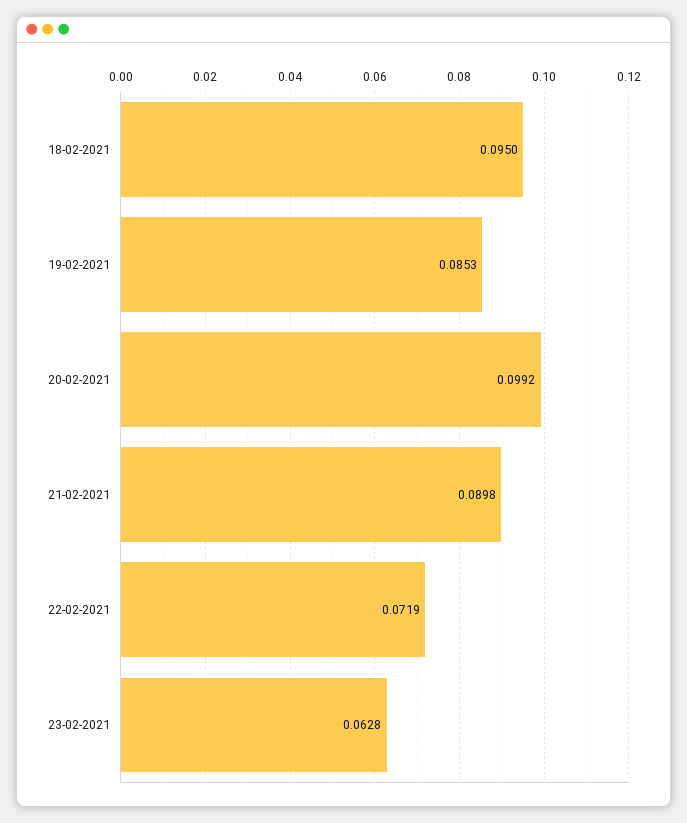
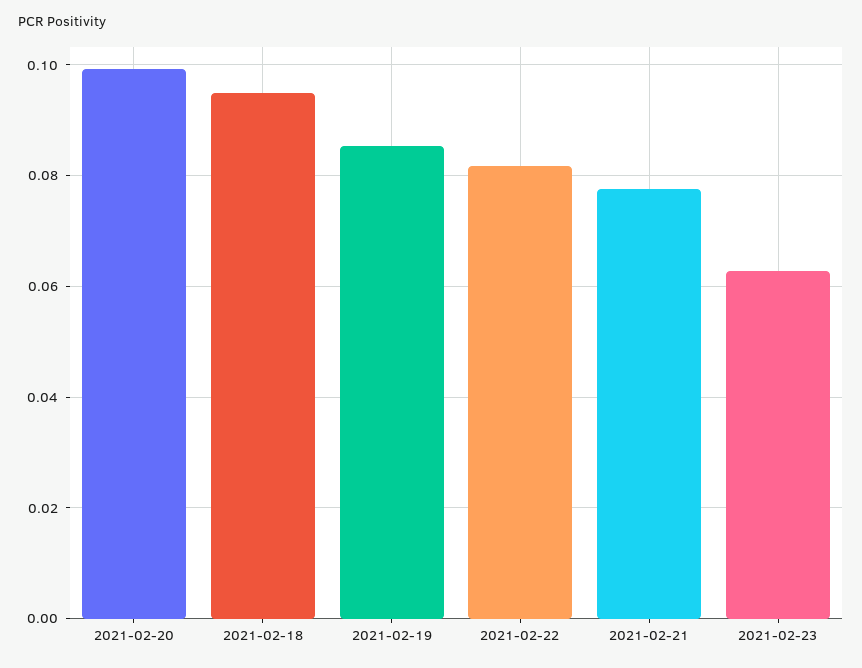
21-02-2021: 0.0898 -> 0.078
22-02-2021: 0.0719 -> 0.082

